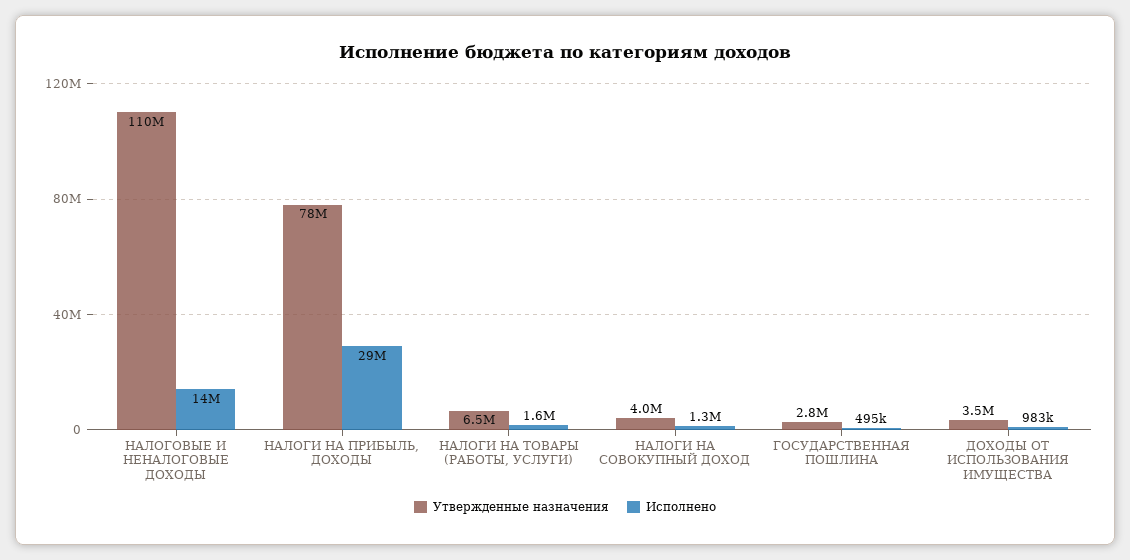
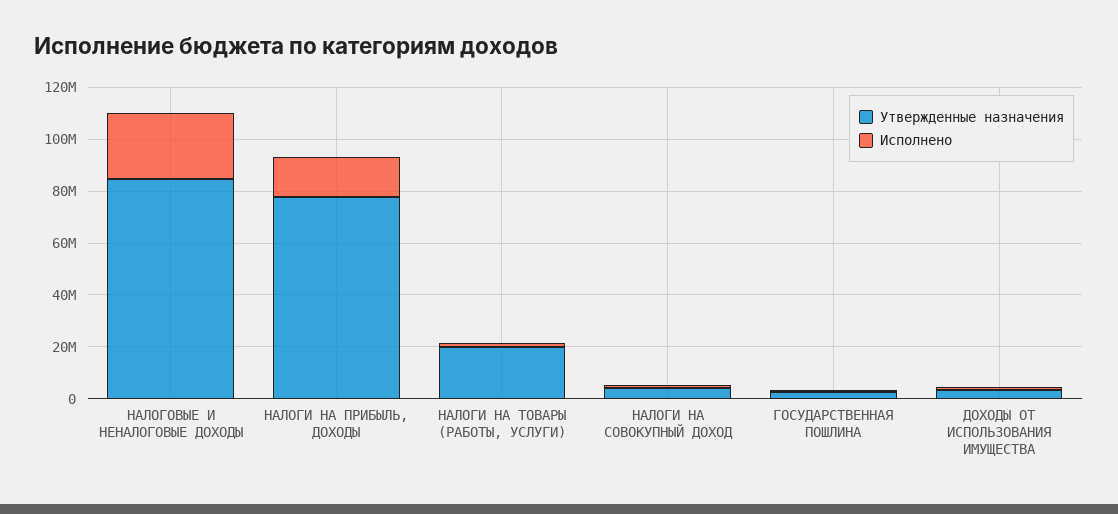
Утвержденные назначения, НАЛОГОВЫЕ И НЕНАЛОГОВЫЕ ДОХОДЫ: 110000000 -> 85000000
Исполнено, НАЛОГОВЫЕ И НЕНАЛОГОВЫЕ ДОХОДЫ: 14000000 -> 25000000
Исполнено, НАЛОГИ НА ПРИБЫЛЬ, ДОХОДЫ: 29000000 -> 15000000
Утвержденные назначения, НАЛОГИ НА ТОВАРЫ (РАБОТЫ, УСЛУГИ): 6500000 -> 20000000

